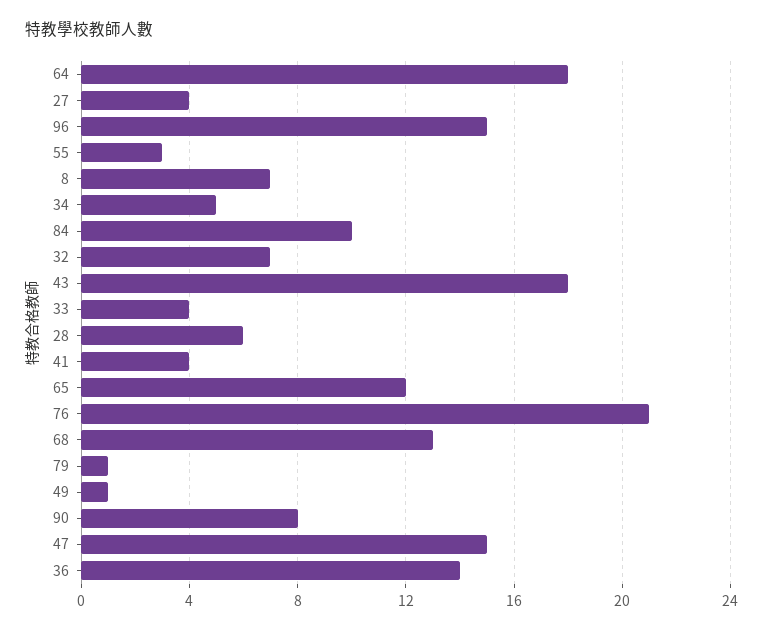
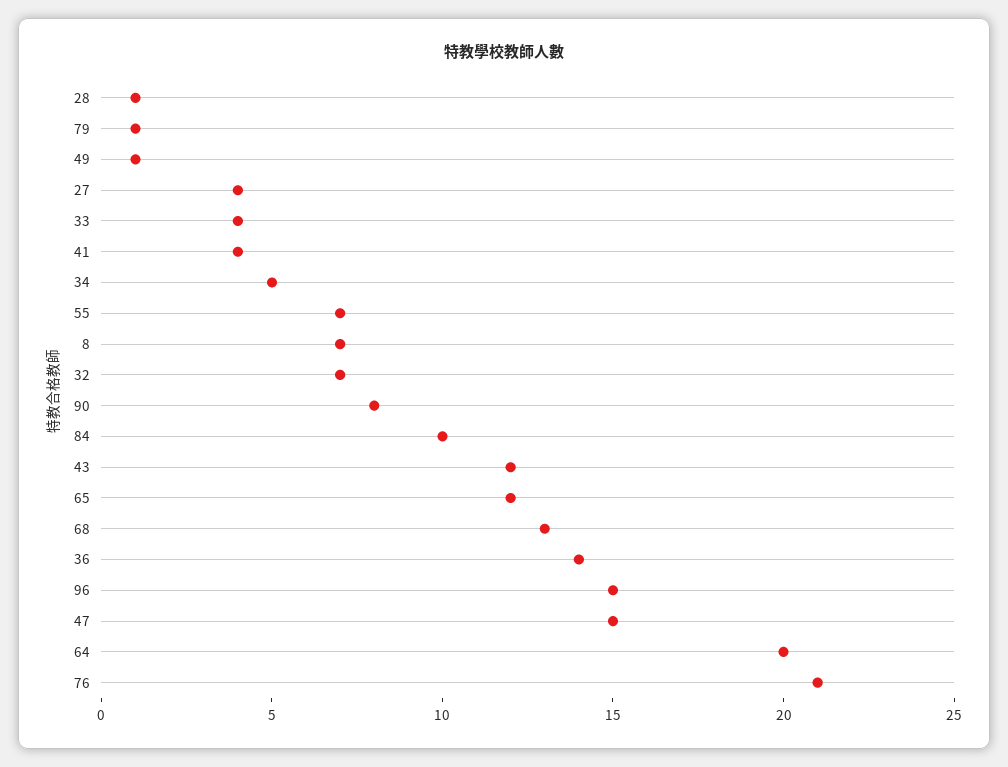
64: 18 -> 20
55: 3 -> 7
43: 18 -> 12
28: 6 -> 1

